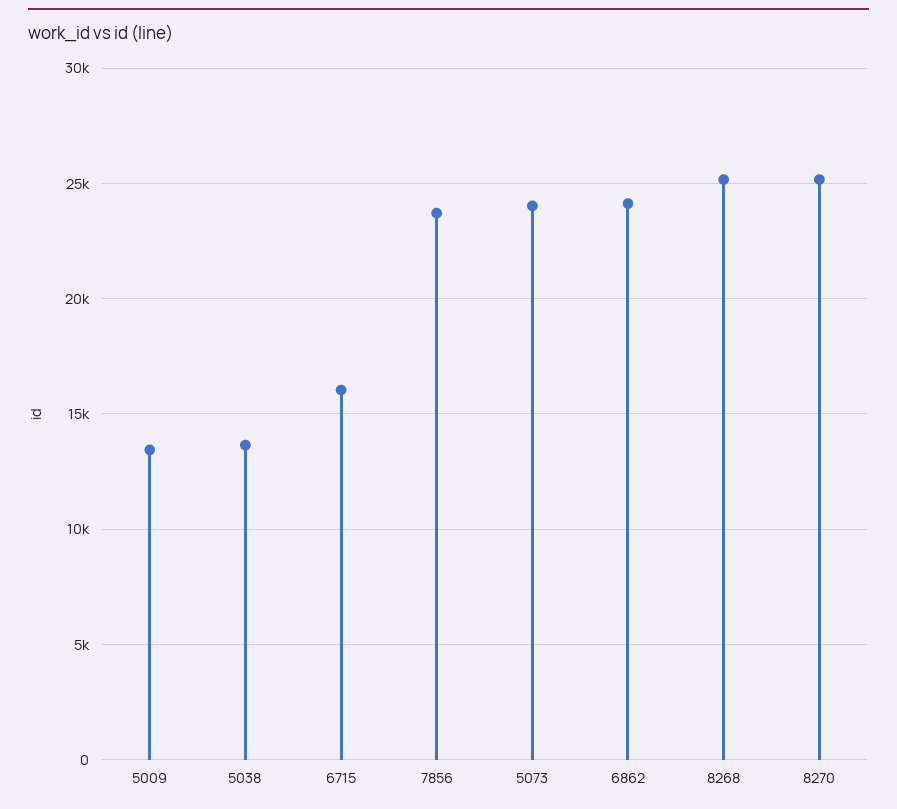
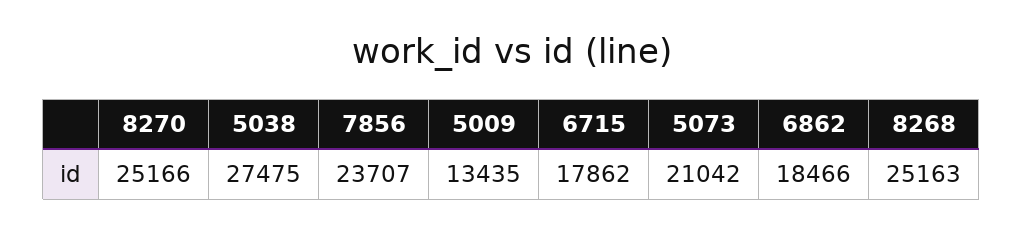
5038: 13500 -> 27475
6715: 16000 -> 17862
5073: 24000 -> 21042
6862: 24000 -> 18466

